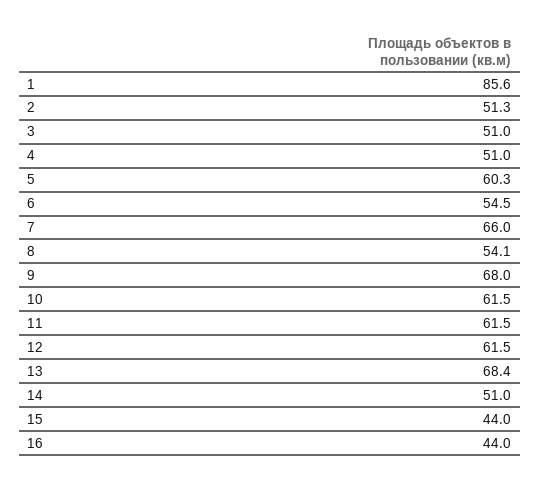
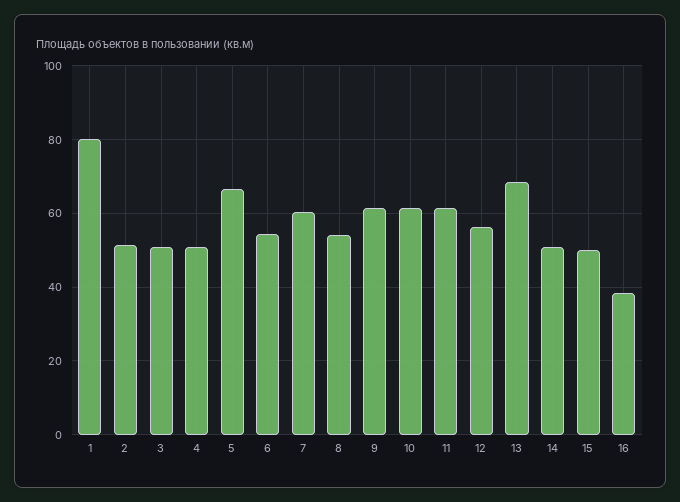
1: 85.6 -> 80
5: 60.3 -> 66
7: 66 -> 60
9: 68 -> 62
12: 61.5 -> 56
15: 44 -> 50
16: 44 -> 38

